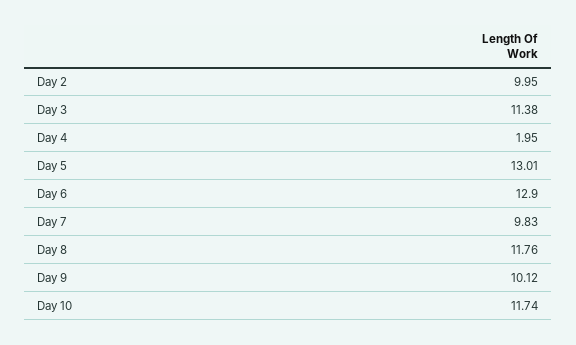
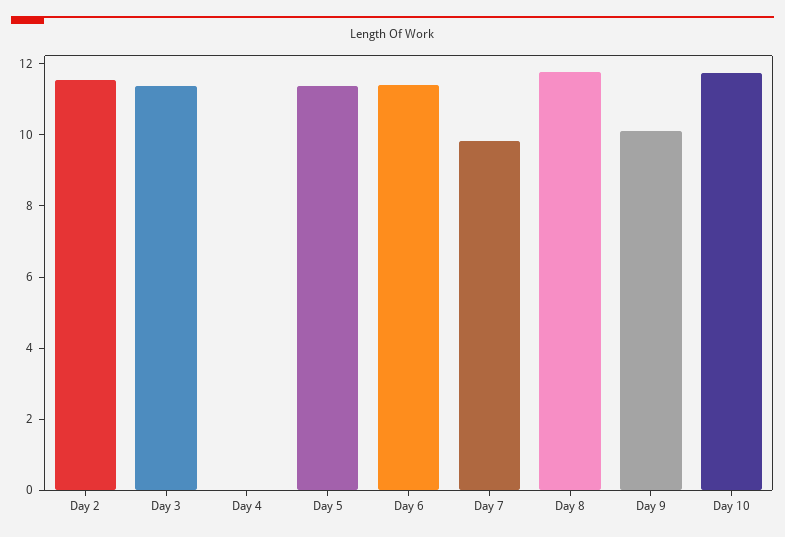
Day 2: 9.95 -> 11.5
Day 4: 1.95 -> 0
Day 5: 13.01 -> 11.5
Day 6: 12.9 -> 11.5

